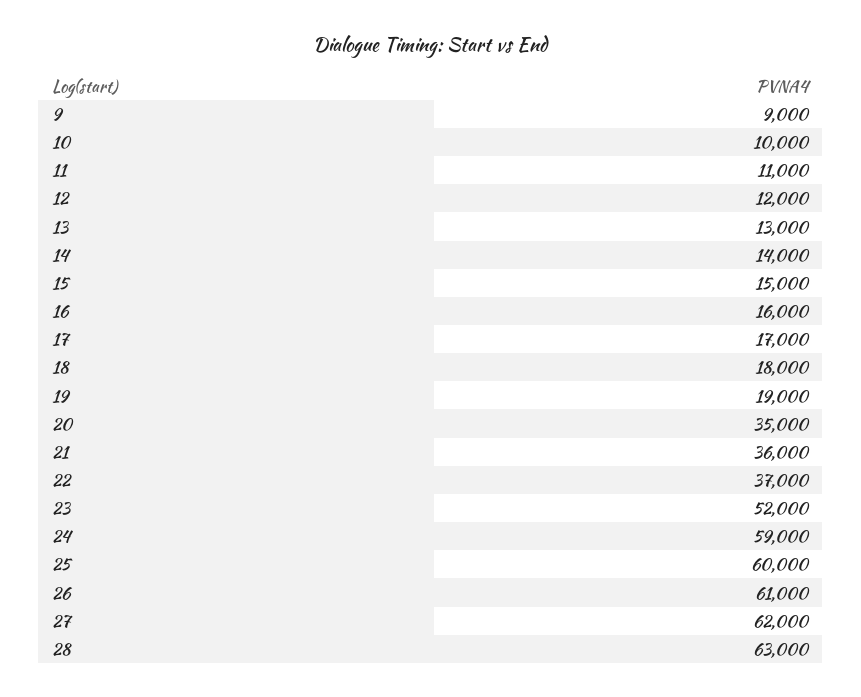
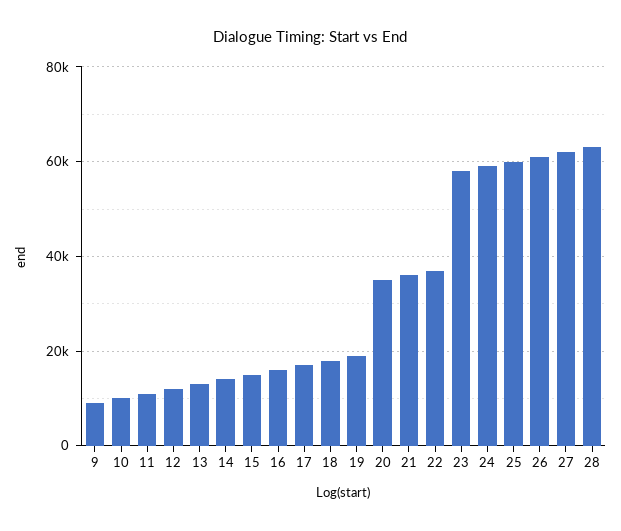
23: 52000 -> 58000

